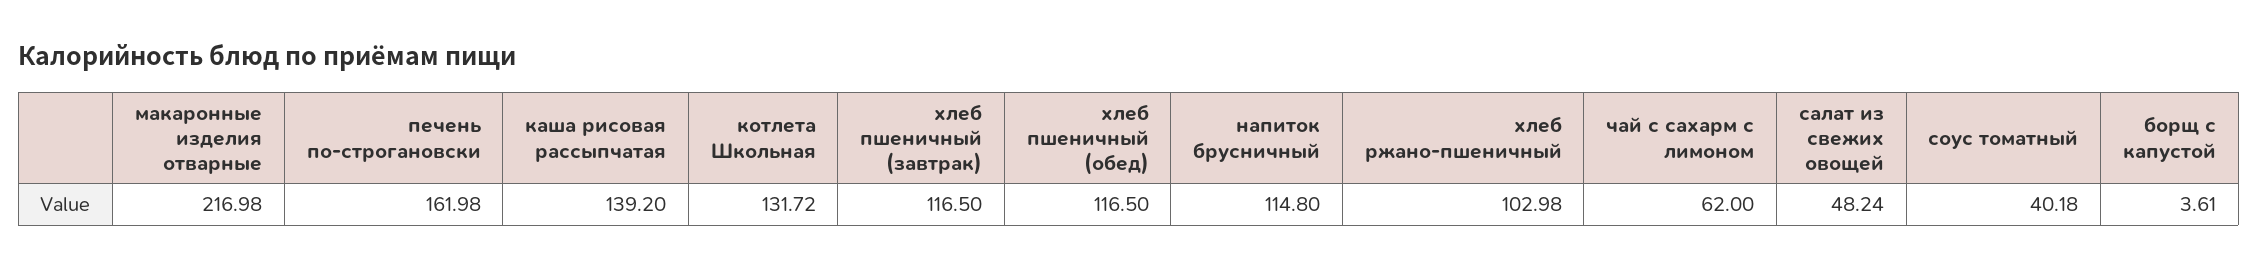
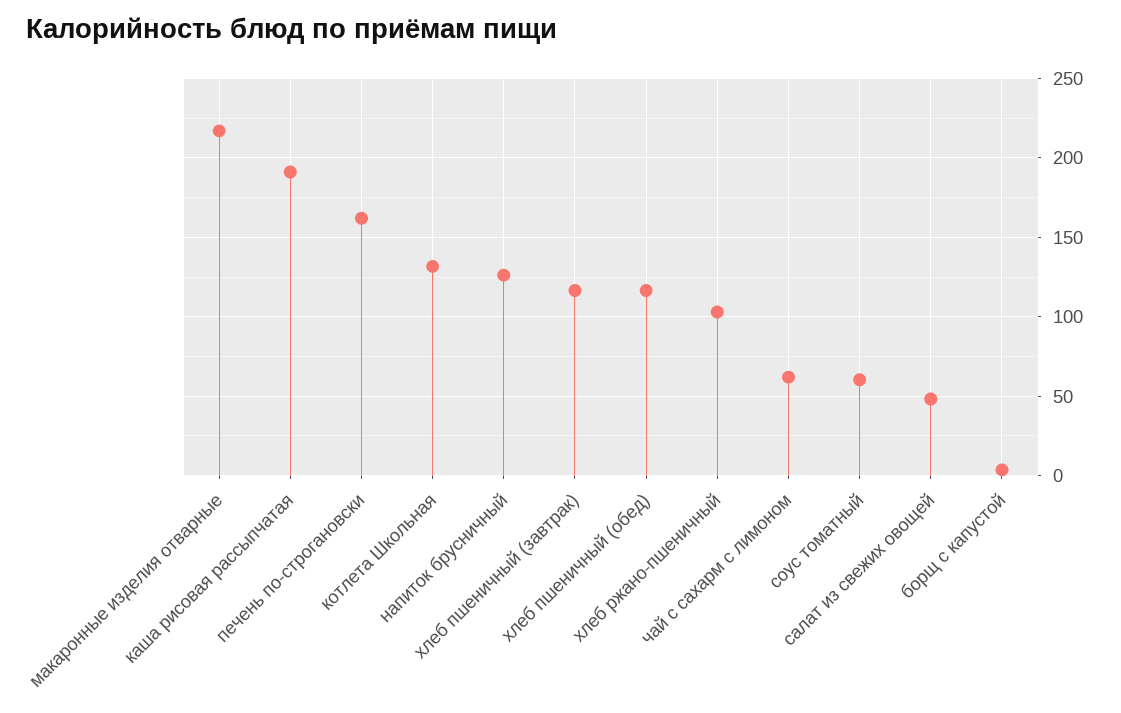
каша рисовая рассыпчатая: 139.2 -> 190
напиток брусничный: 114.8 -> 125
соус томатный: 40.18 -> 60

